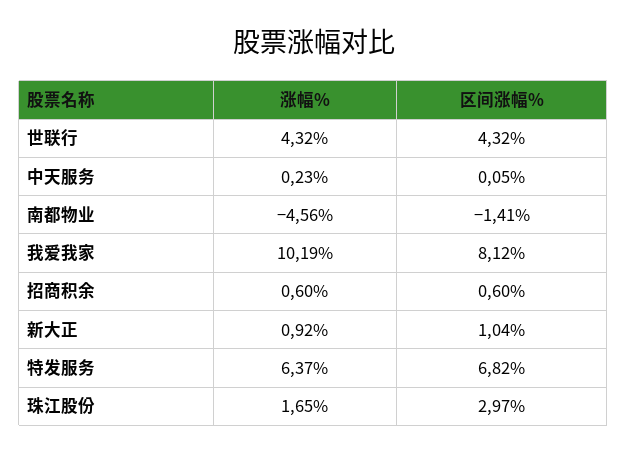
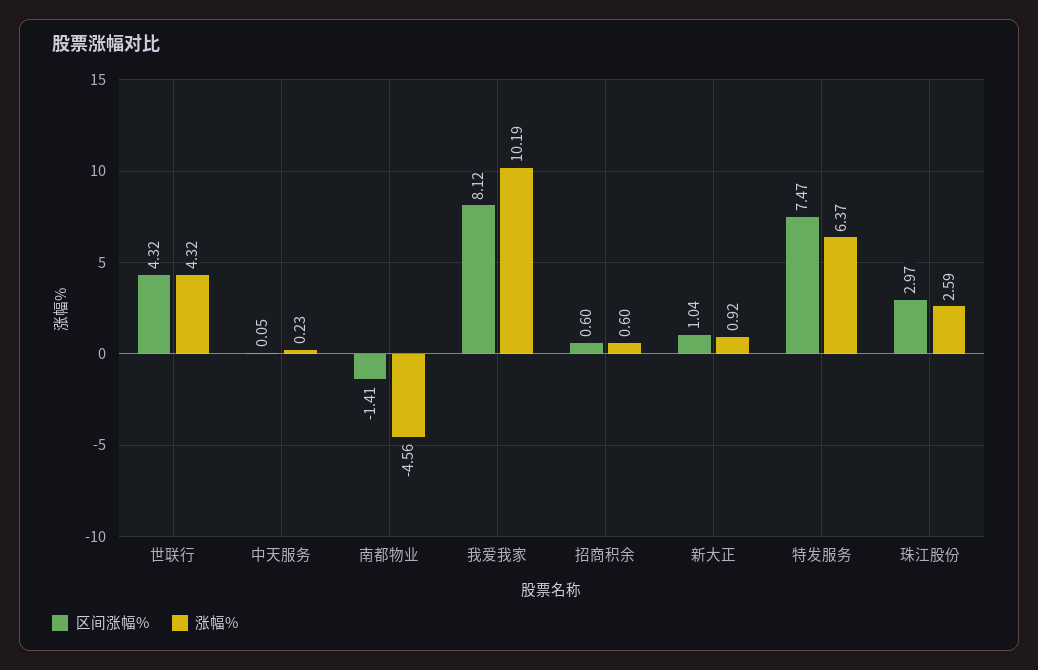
区间涨幅%, 特发服务: 6.82 -> 7.47
涨幅%, 珠江股份: 1.65 -> 2.59

